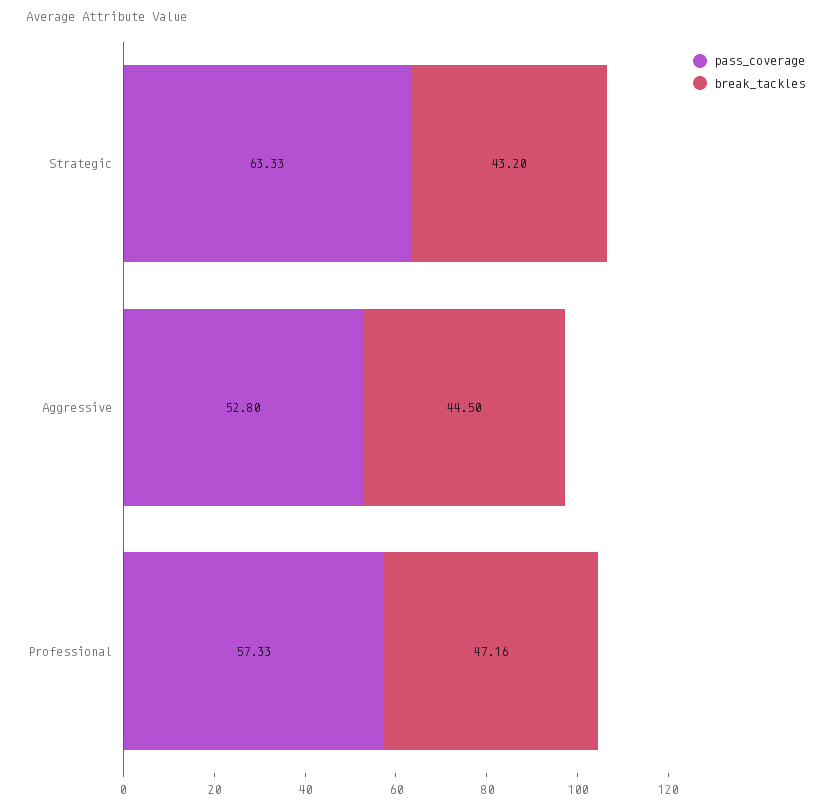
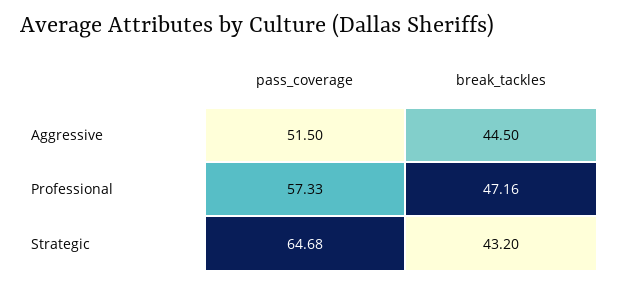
pass_coverage, Strategic: 63.33 -> 64.68
pass_coverage, Aggressive: 52.8 -> 51.5

